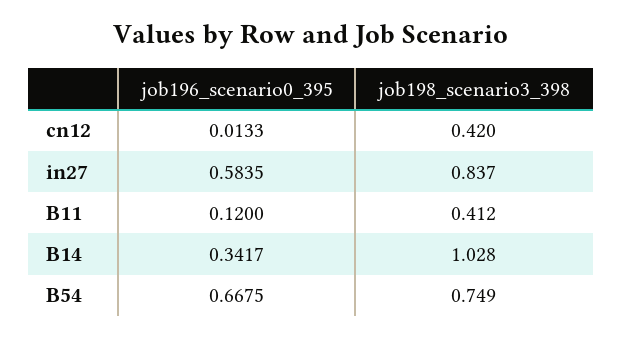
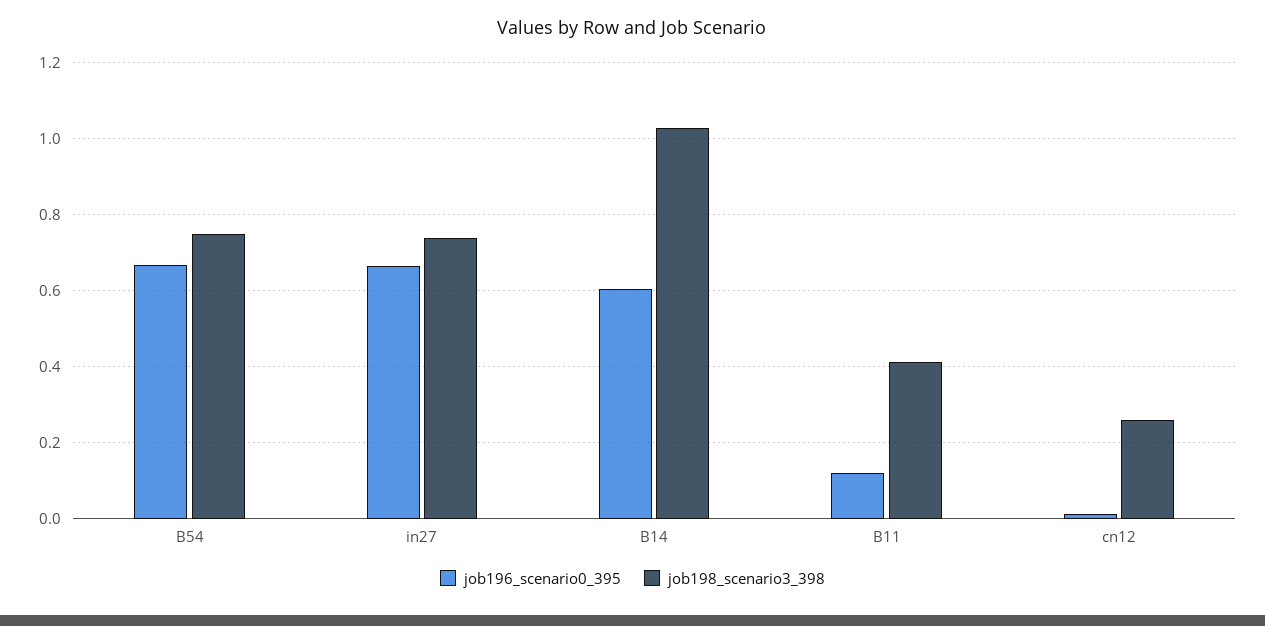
job198_scenario3_398, cn12: 0.42 -> 0.26
job196_scenario0_395, in27: 0.5835 -> 0.66
job198_scenario3_398, in27: 0.837 -> 0.74
job196_scenario0_395, B14: 0.3417 -> 0.6

